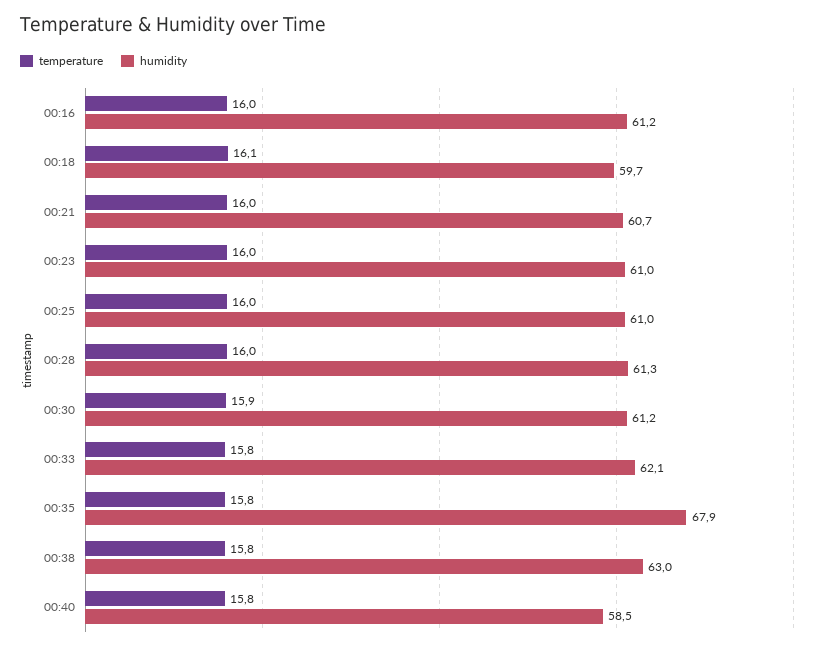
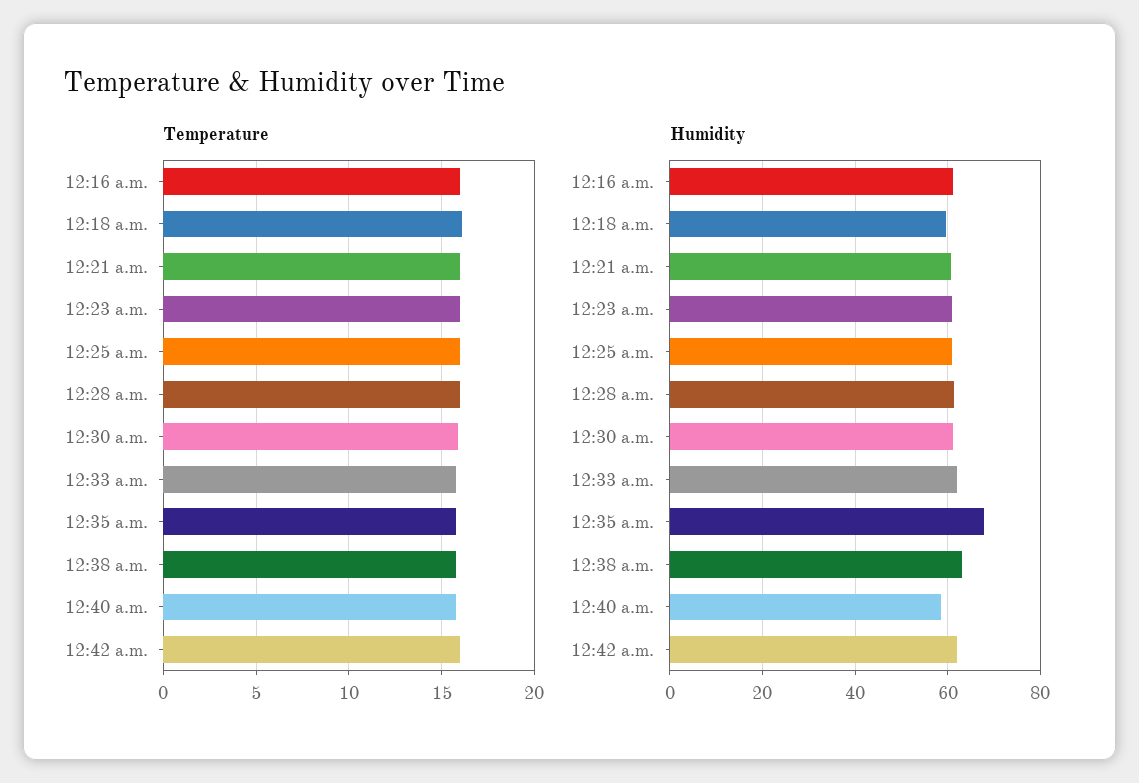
temperature, 12:42 a.m.: none -> 16
humidity, 12:42 a.m.: none -> 62

